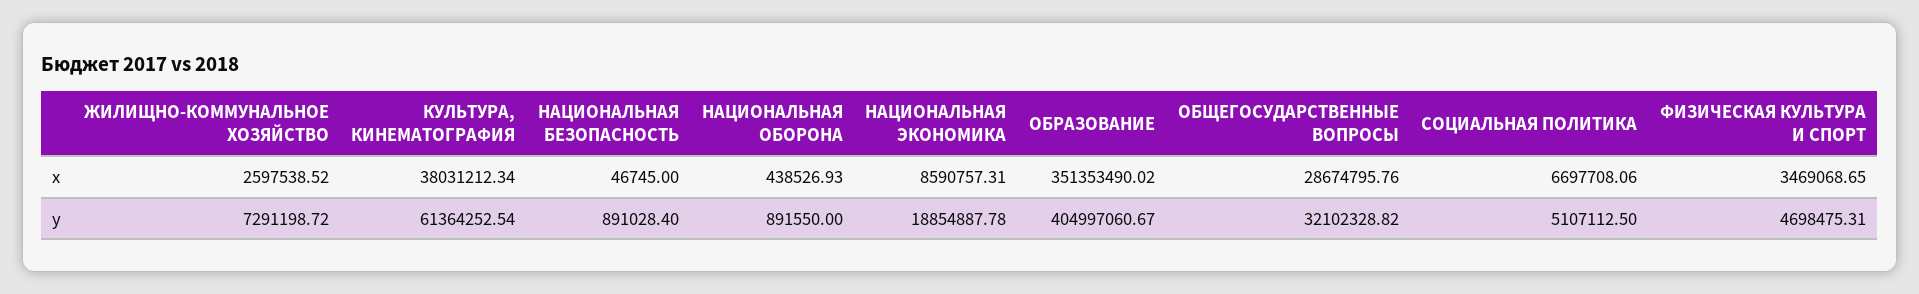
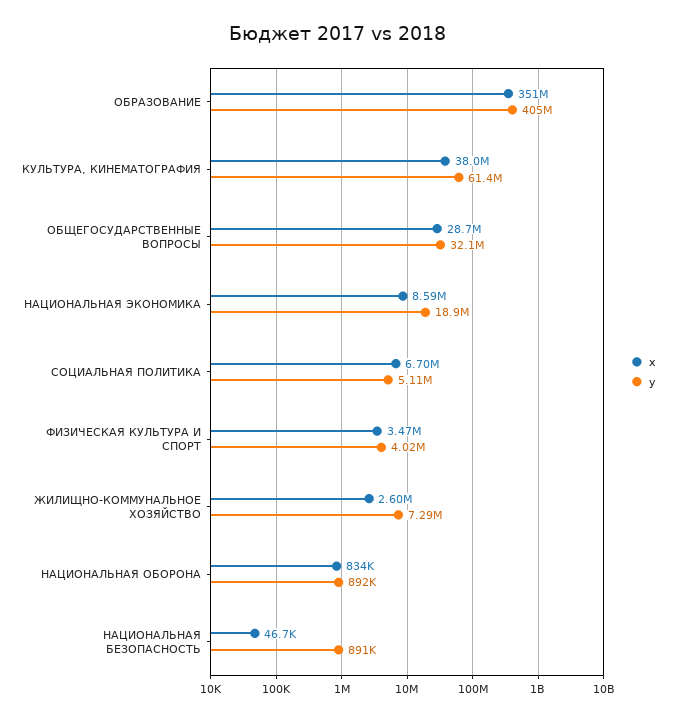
x, НАЦИОНАЛЬНАЯ ОБОРОНА: 438526.93 -> 834000
y, ФИЗИЧЕСКАЯ КУЛЬТУРА И СПОРТ: 4698475.31 -> 4020000

